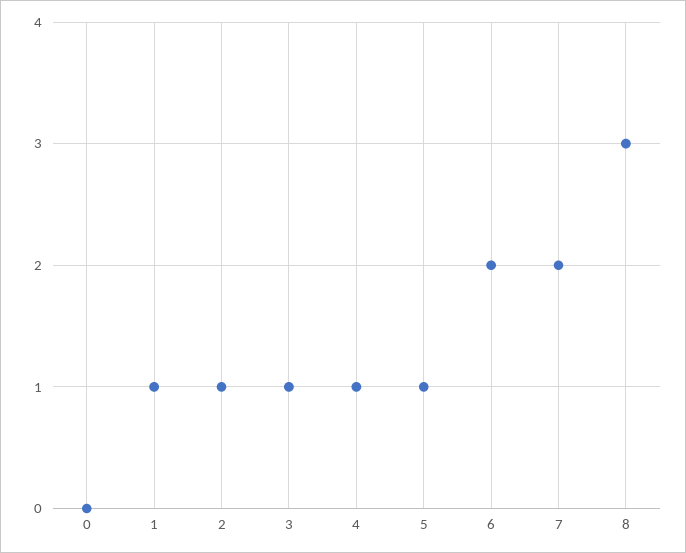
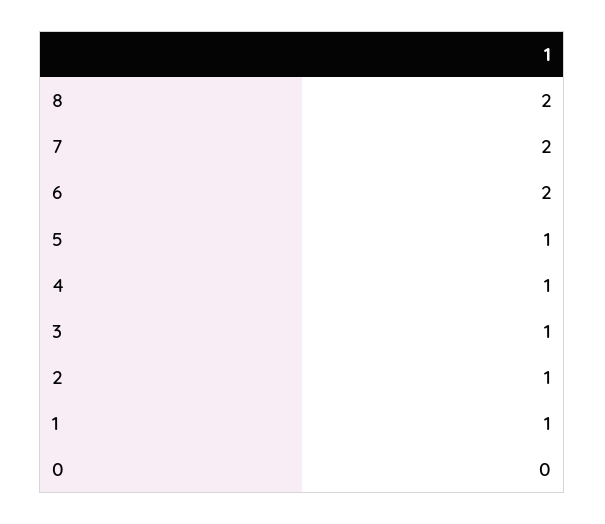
8: 3 -> 2

